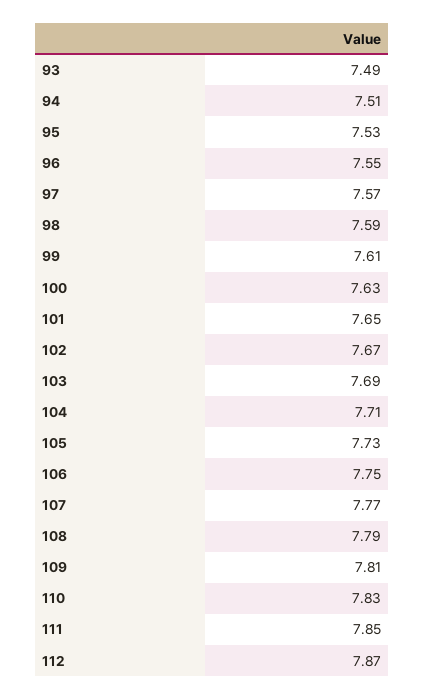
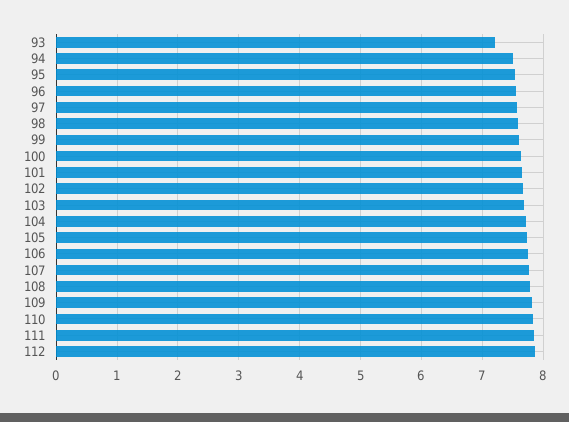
93: 7.49 -> 7.2

